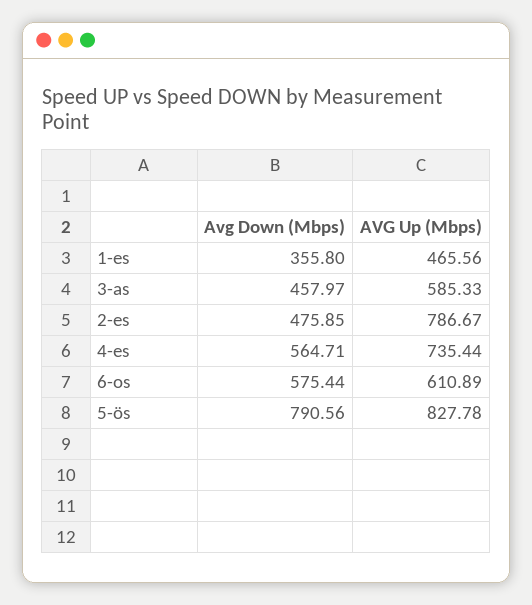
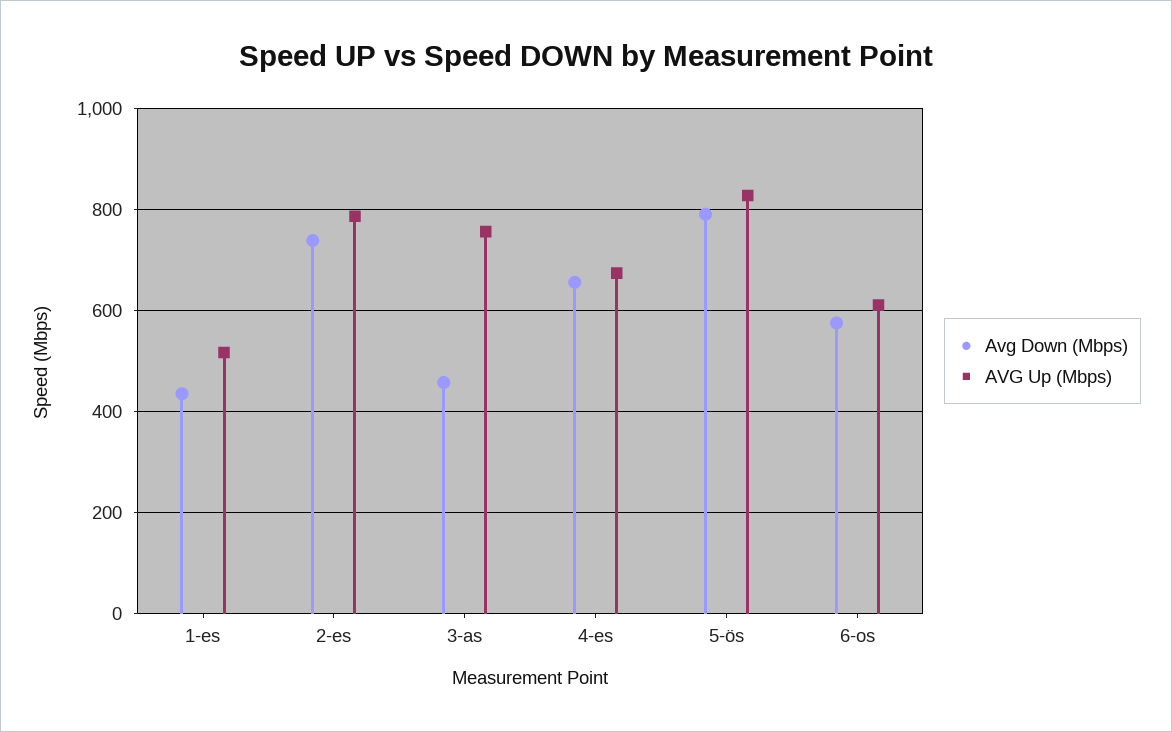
Avg Down (Mbps), 1-es: 355.8 -> 440
AVG Up (Mbps), 1-es: 465.56 -> 520
AVG Up (Mbps), 3-as: 585.33 -> 760
Avg Down (Mbps), 2-es: 475.85 -> 740
Avg Down (Mbps), 4-es: 564.71 -> 660
AVG Up (Mbps), 4-es: 735.44 -> 680

